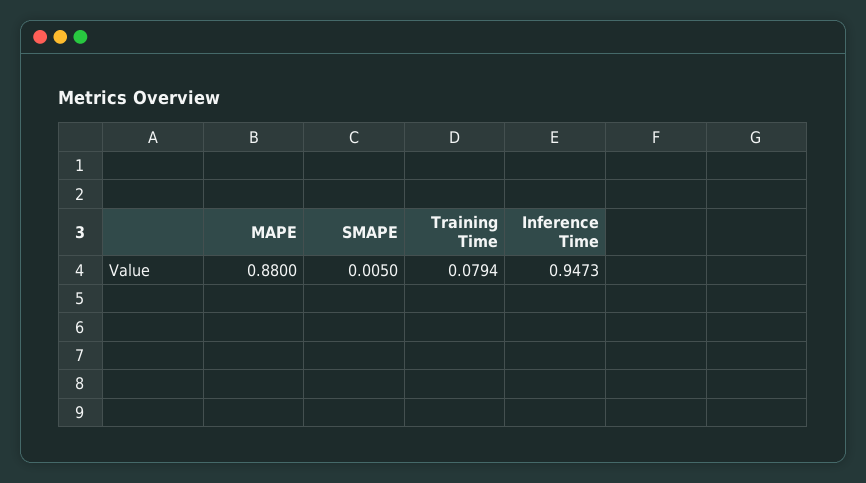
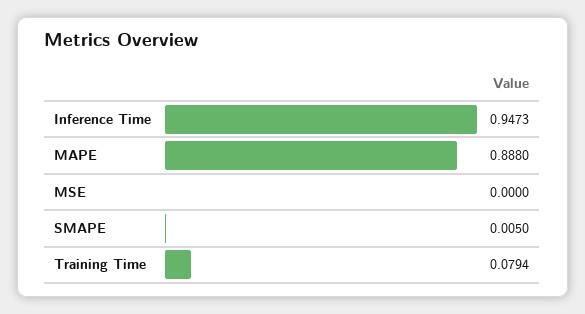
MAPE: 0.88 -> 0.888
MSE: none -> 0

